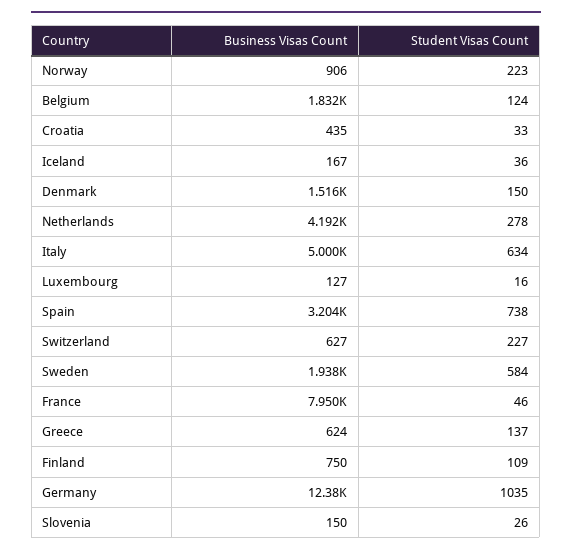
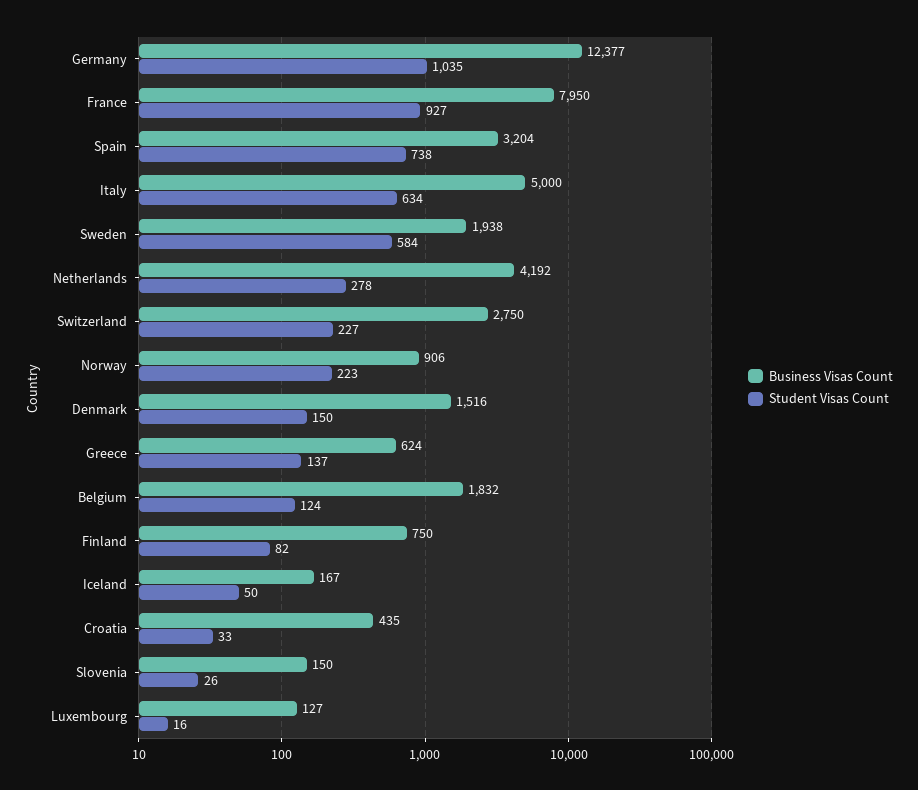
Student Visas Count, Iceland: 36 -> 50
Business Visas Count, Switzerland: 627 -> 2750
Student Visas Count, France: 46 -> 927
Student Visas Count, Finland: 109 -> 82

